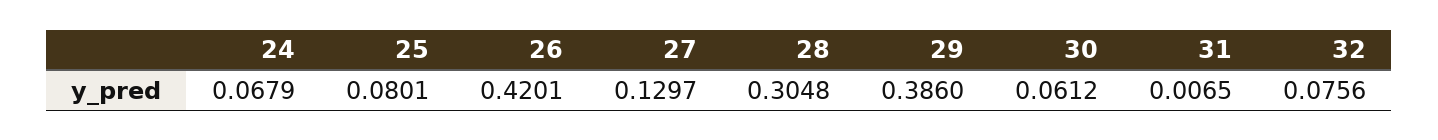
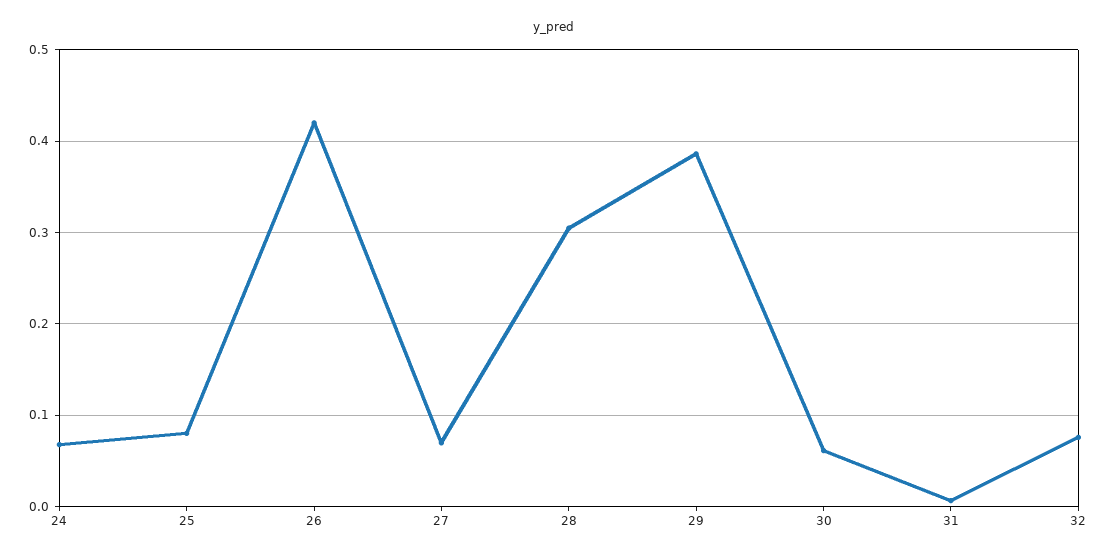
27: 0.1297 -> 0.07

